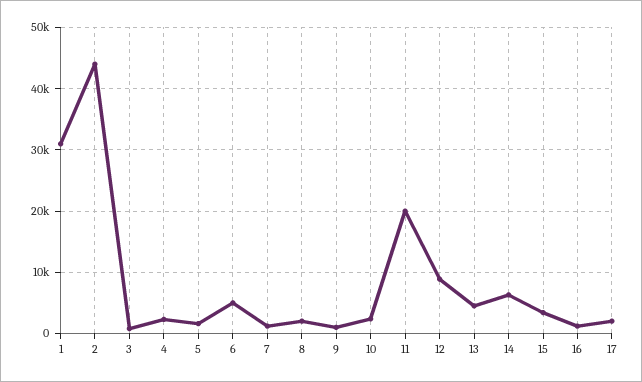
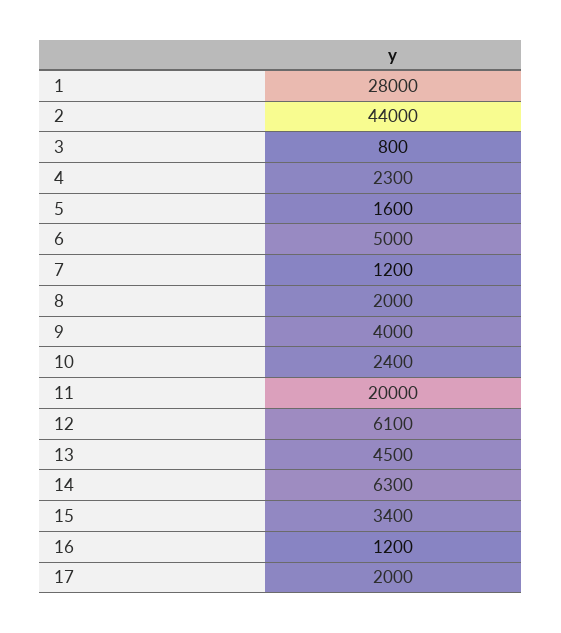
1: 31000 -> 28000
9: 1000 -> 4000
12: 9000 -> 6100

